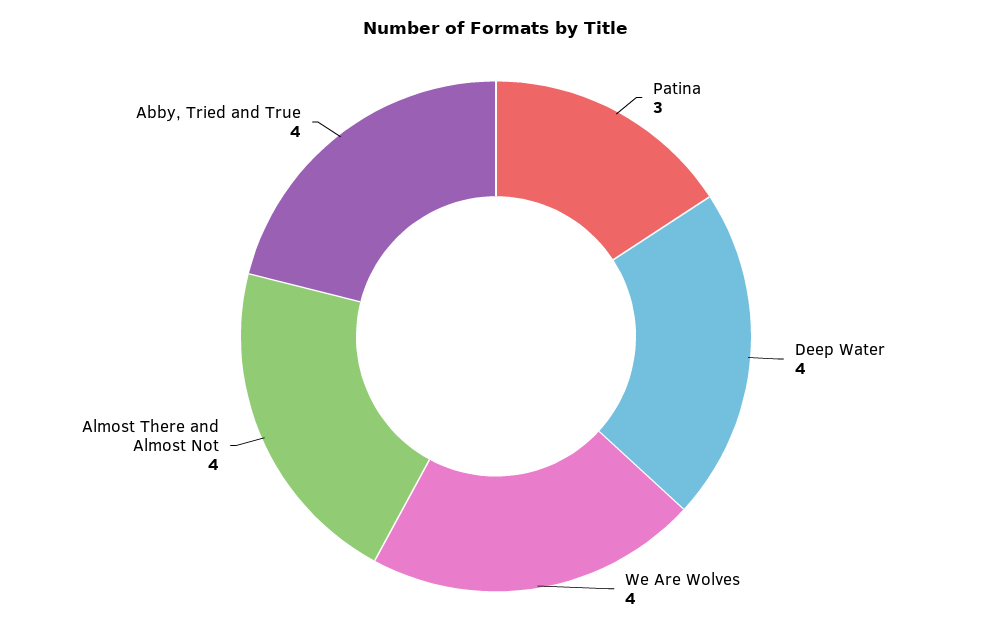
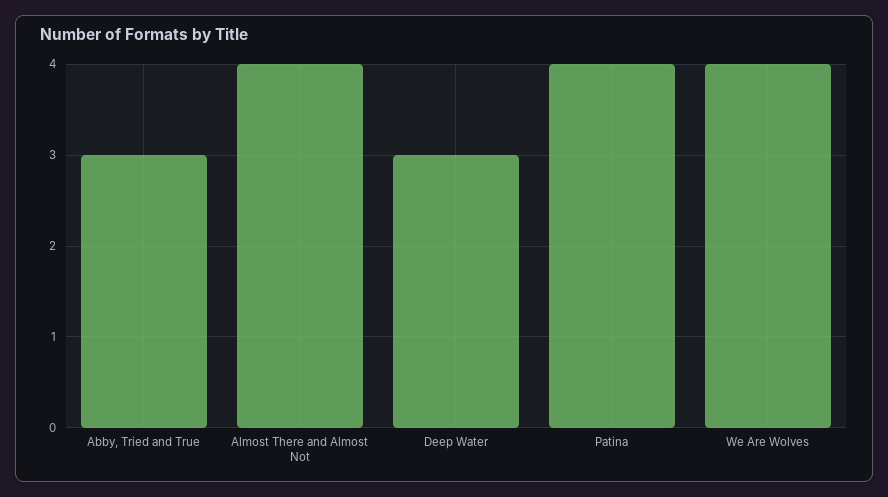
Patina: 3 -> 4
Deep Water: 4 -> 3
Abby, Tried and True: 4 -> 3

